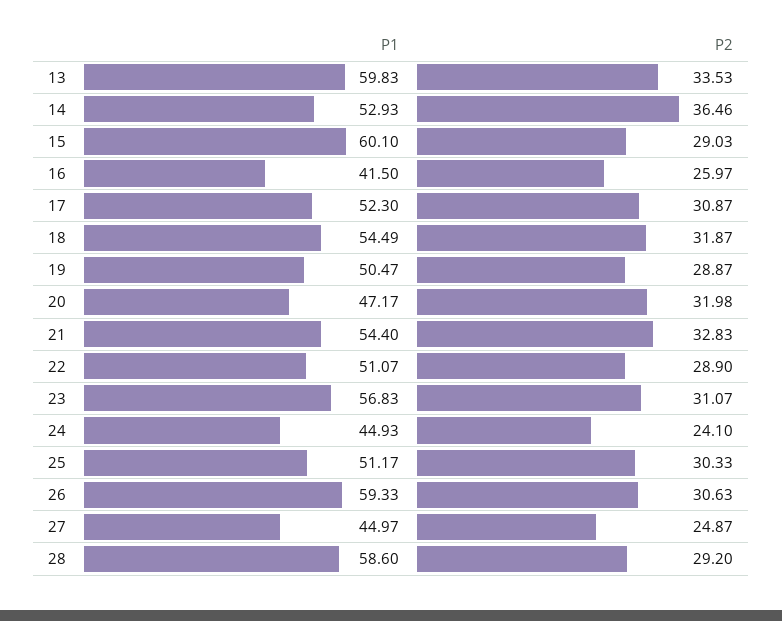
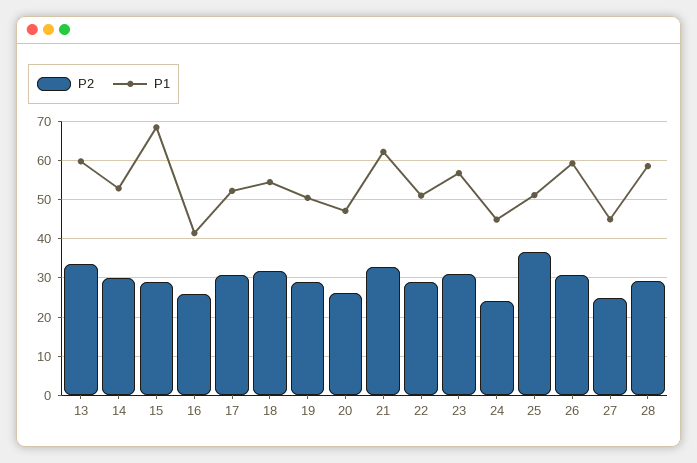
P2, 14: 36.46 -> 30
P1, 15: 60.1 -> 68
P2, 20: 31.98 -> 26
P1, 21: 54.4 -> 62
P2, 25: 30.33 -> 36

